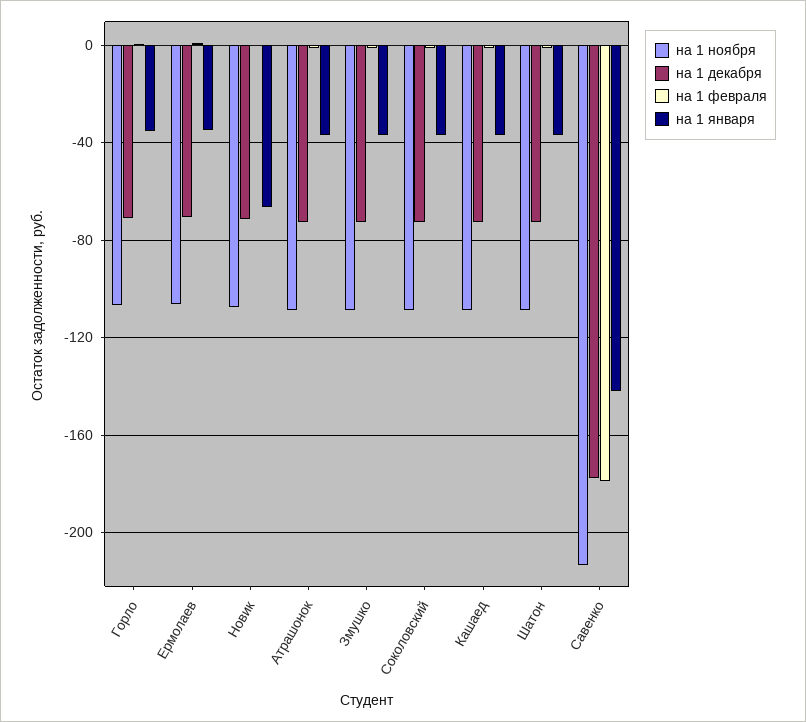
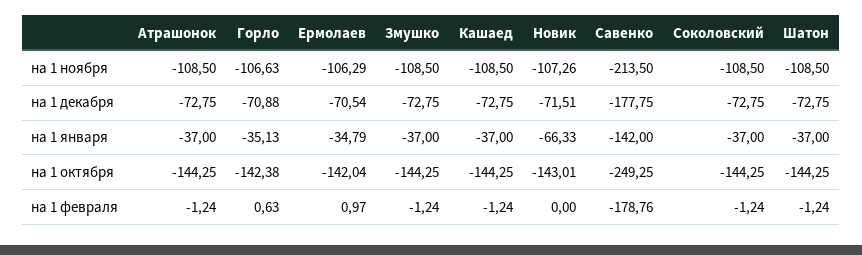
на 1 октября, Атрашонок: none -> -144.25
на 1 октября, Горло: none -> -142.38
на 1 октября, Ермолаев: none -> -142.04
на 1 октября, Змушко: none -> -144.25
на 1 октября, Кашаед: none -> -144.25
на 1 октября, Новик: none -> -143.01
на 1 октября, Савенко: none -> -249.25
на 1 октября, Соколовский: none -> -144.25
на 1 октября, Шатон: none -> -144.25

